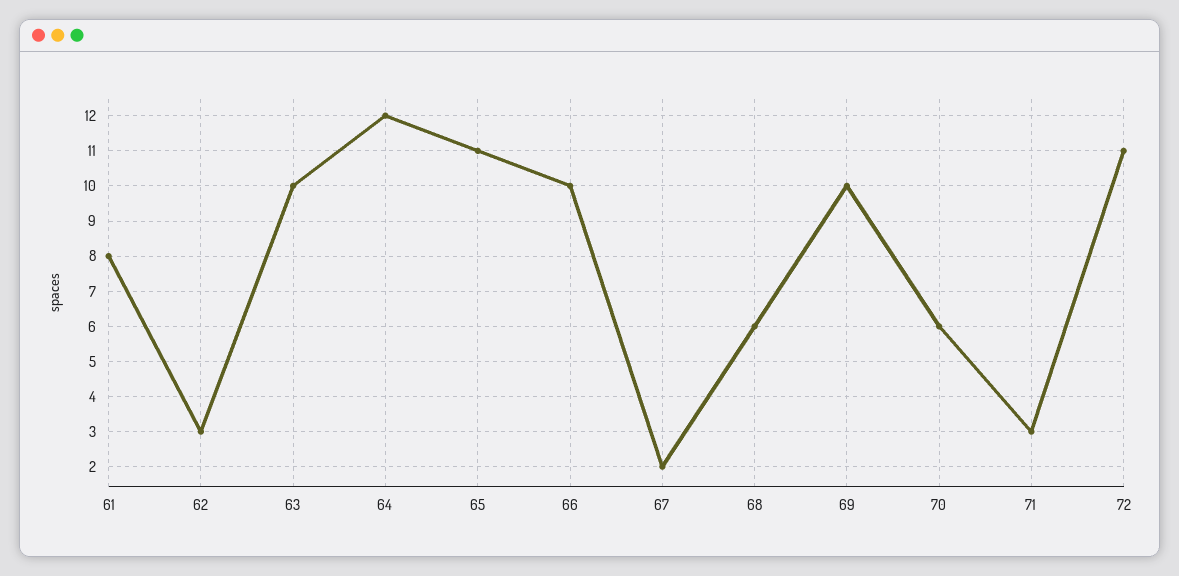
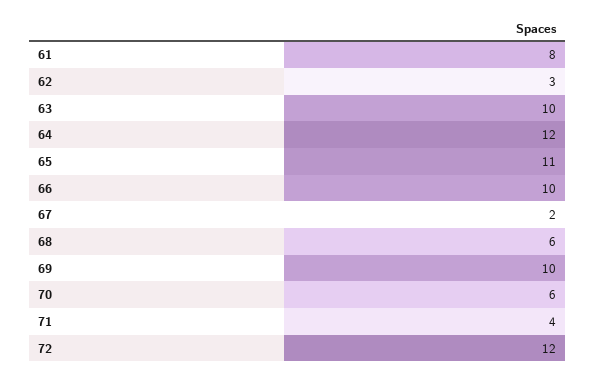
71: 3 -> 4
72: 11 -> 12

